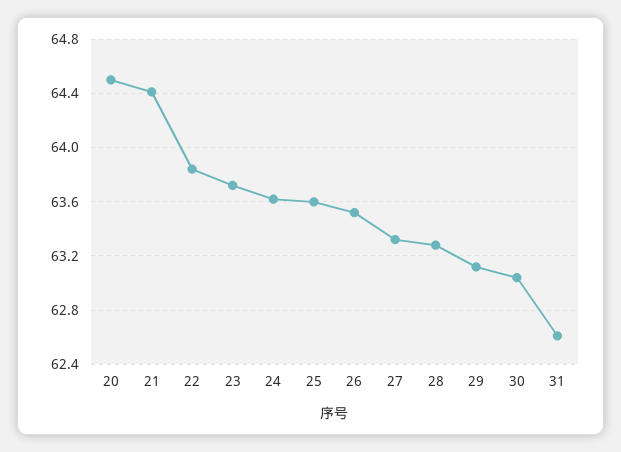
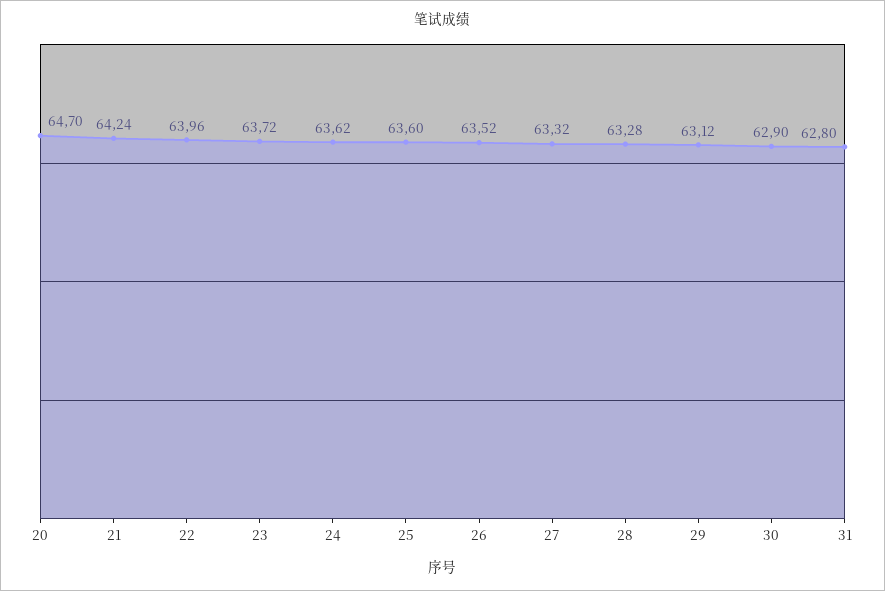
20: 64.5 -> 64.7
21: 64.4 -> 64.24
22: 63.85 -> 63.96
30: 63.05 -> 62.9
31: 62.6 -> 62.8

